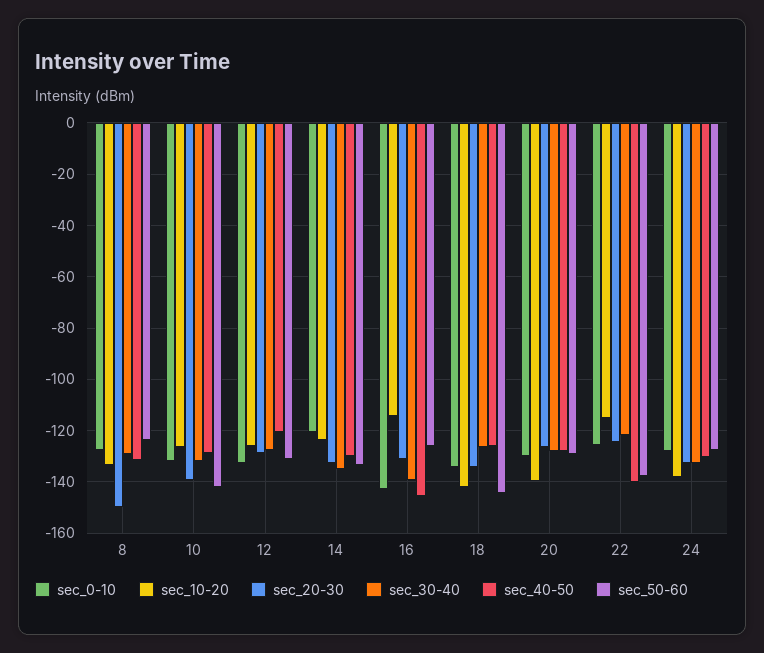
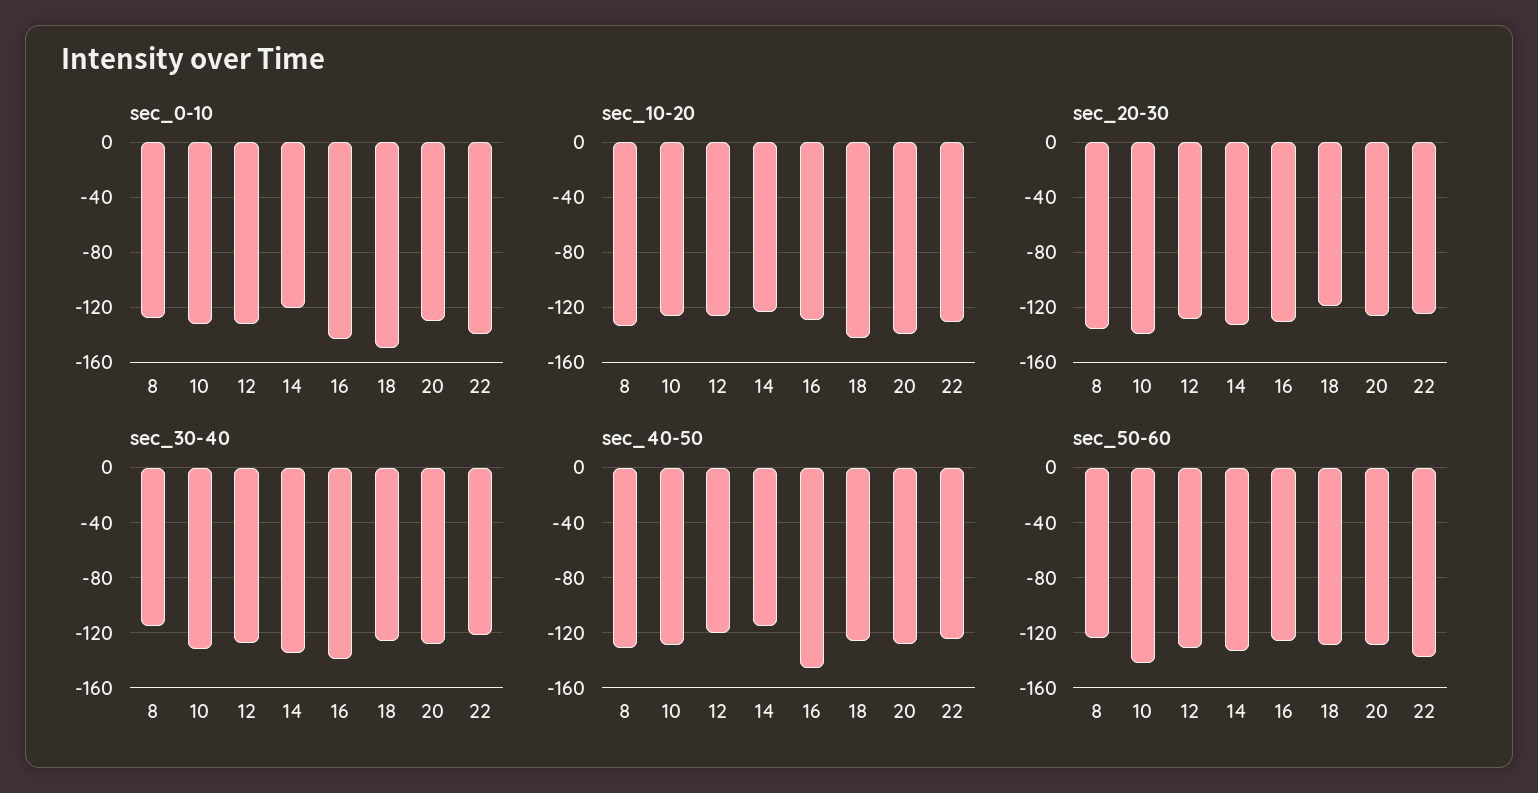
sec_20-30, 8: -150 -> -135
sec_30-40, 8: -130 -> -115
sec_40-50, 14: -130 -> -115
sec_10-20, 16: -115 -> -130
sec_0-10, 18: -135 -> -150
sec_20-30, 18: -135 -> -120
sec_50-60, 18: -145 -> -130
sec_0-10, 22: -125 -> -140
sec_10-20, 22: -115 -> -130
sec_40-50, 22: -140 -> -125
sec_0-10, 24: -127.5 -> none
sec_10-20, 24: -137.5 -> none
sec_20-30, 24: -132.5 -> none
sec_30-40, 24: -132.5 -> none
sec_40-50, 24: -130 -> none
sec_50-60, 24: -127.5 -> none

